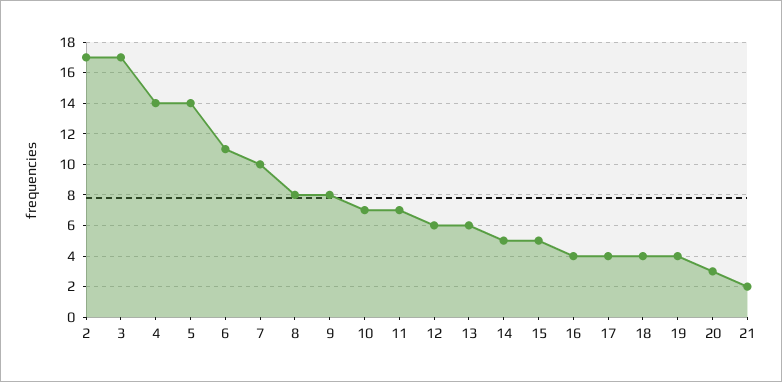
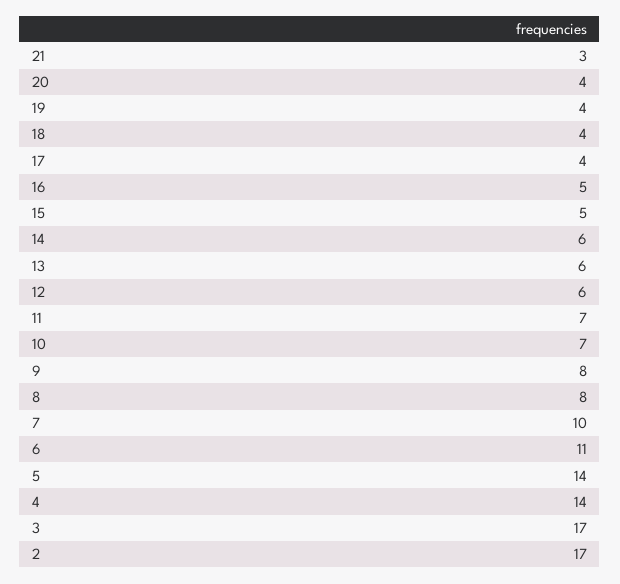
14: 5 -> 6
16: 4 -> 5
20: 3 -> 4
21: 2 -> 3

